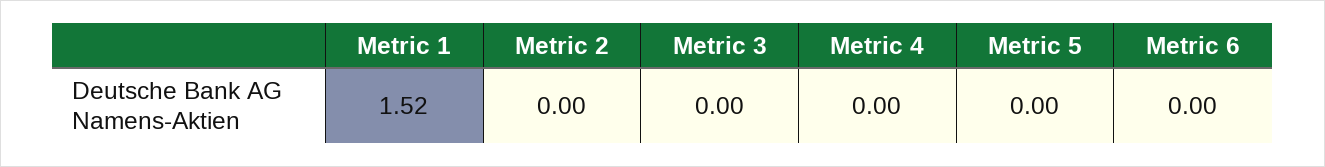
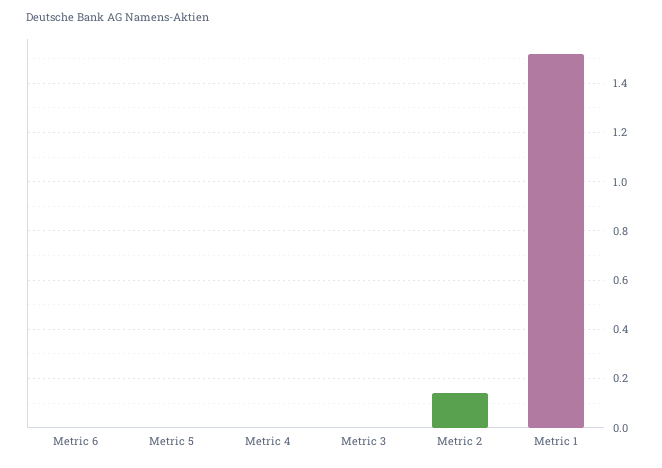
Metric 2: 0 -> 0.15

